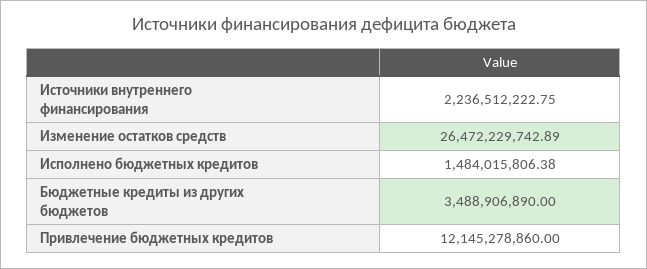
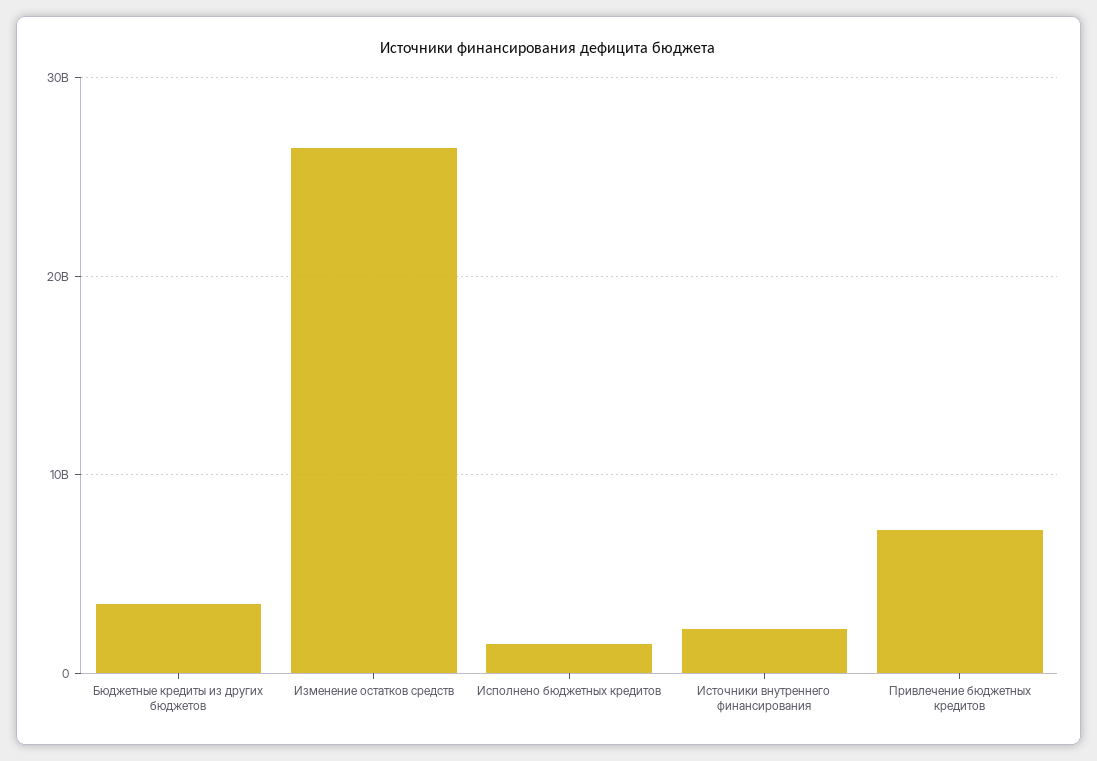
Привлечение бюджетных кредитов: 12145278860 -> 7000000000

